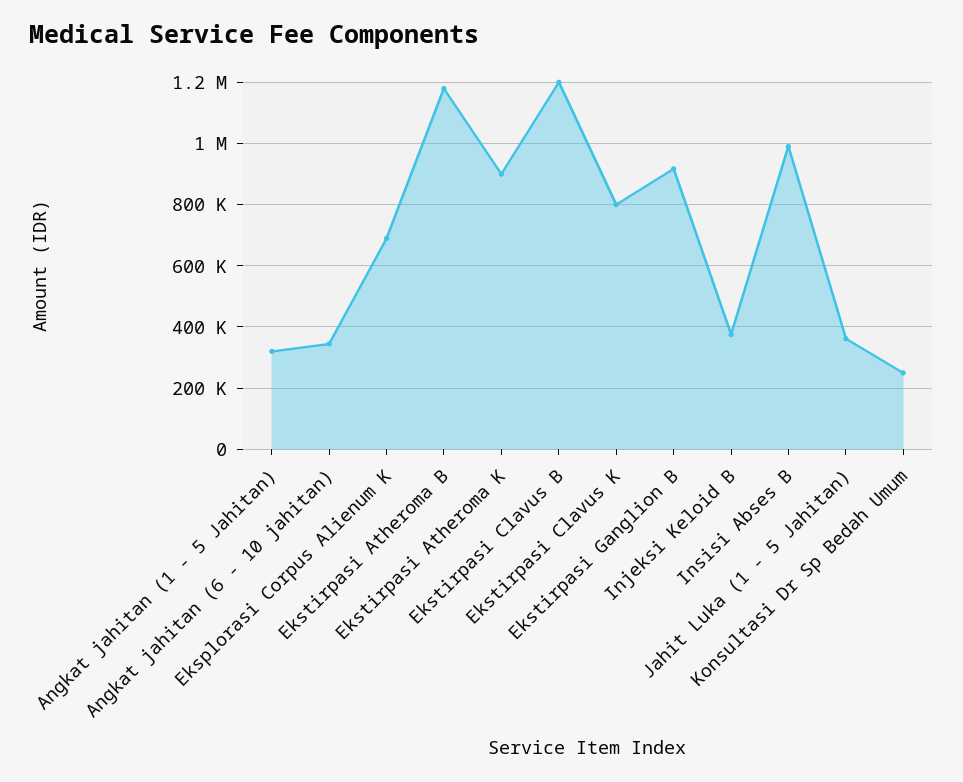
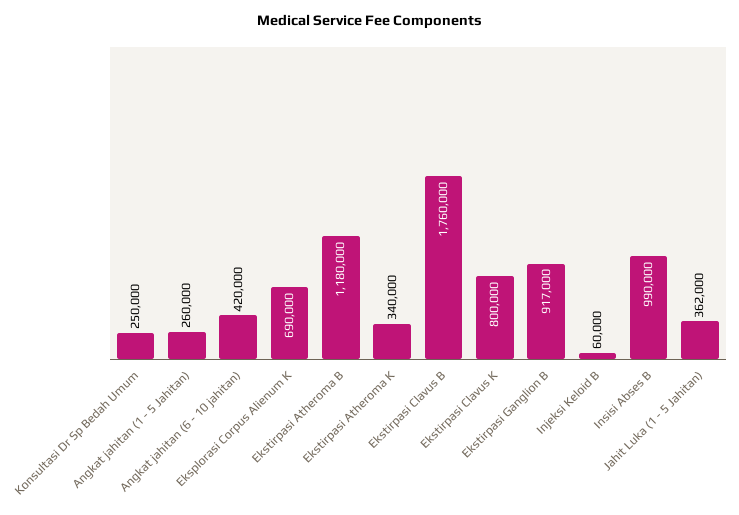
Angkat jahitan (1 - 5 Jahitan): 320000 -> 260000
Angkat jahitan (6 - 10 jahitan): 340000 -> 420000
Ekstirpasi Atheroma K: 900000 -> 340000
Ekstirpasi Clavus B: 1200000 -> 1760000
Injeksi Keloid B: 380000 -> 60000

